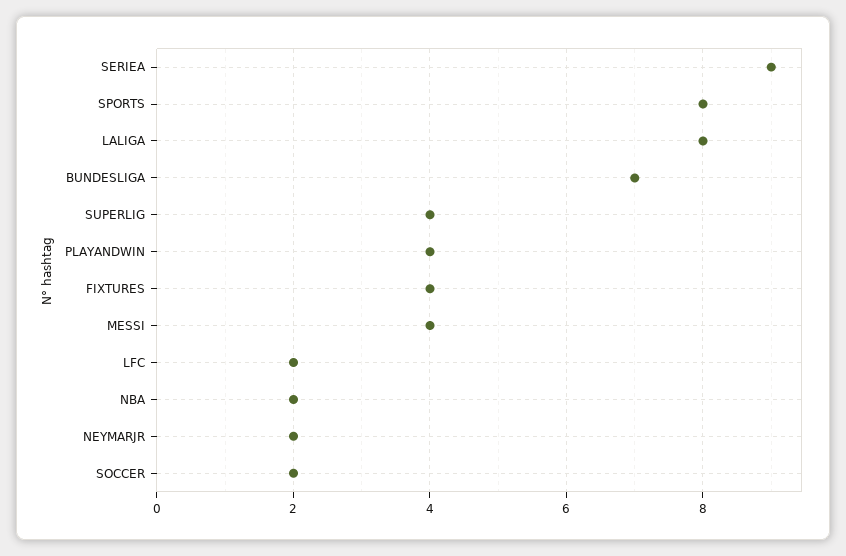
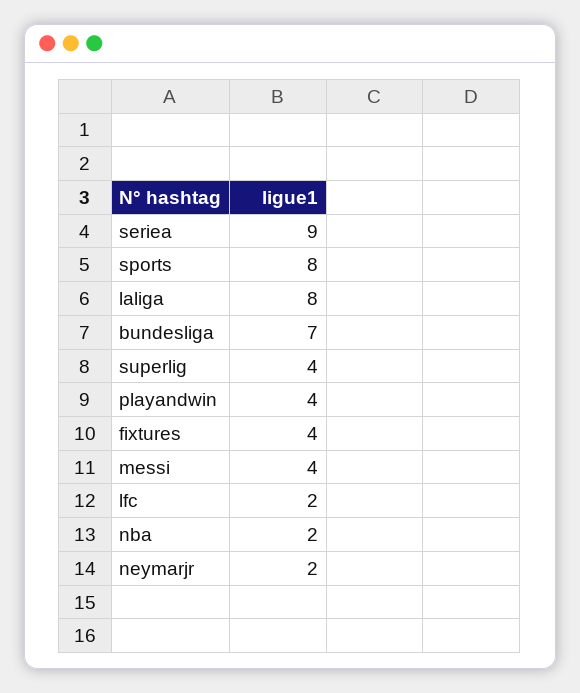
SOCCER: 2 -> none

